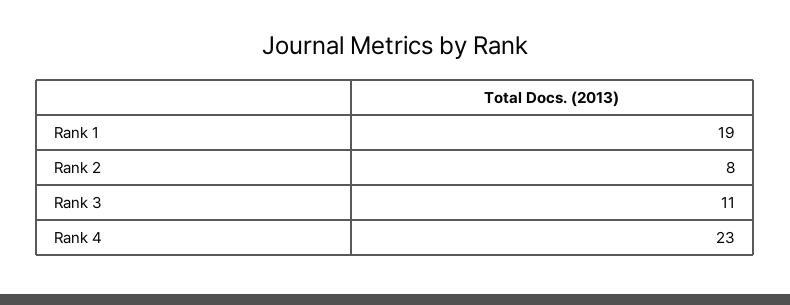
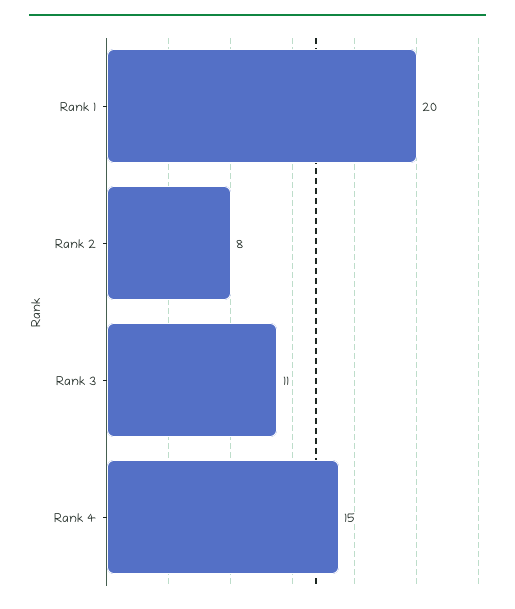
Rank 1: 19 -> 20
Rank 4: 23 -> 15

